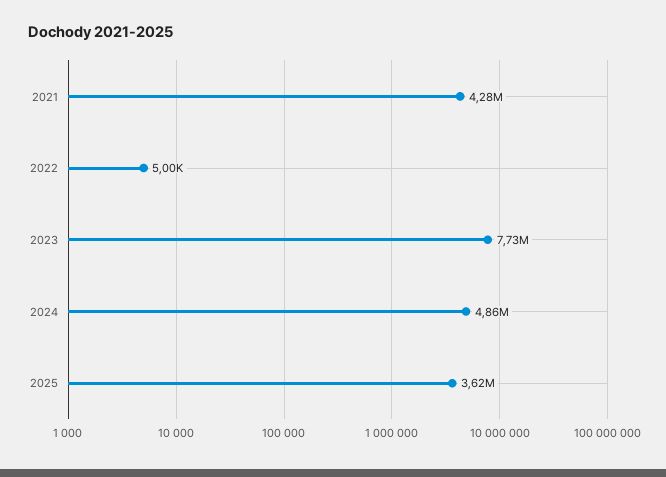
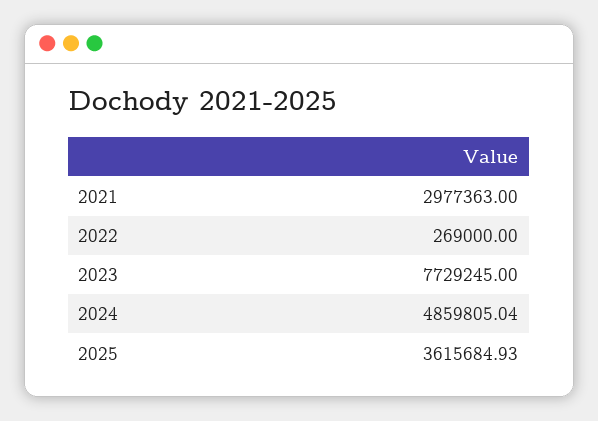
2021: 4280000 -> 2977363
2022: 5000 -> 269000

